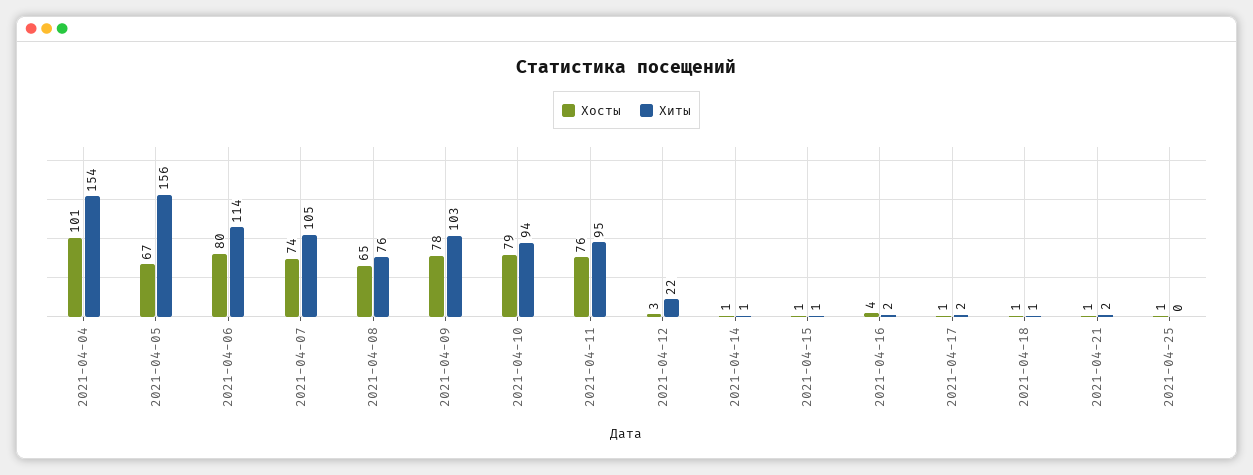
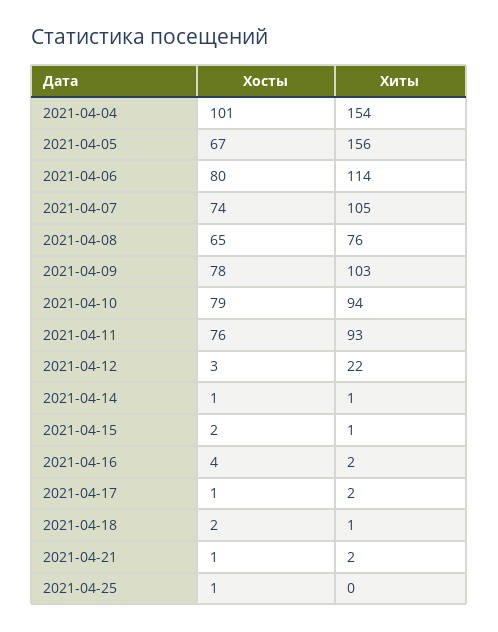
Хиты, 2021-04-11: 95 -> 93
Хосты, 2021-04-15: 1 -> 2
Хосты, 2021-04-18: 1 -> 2

